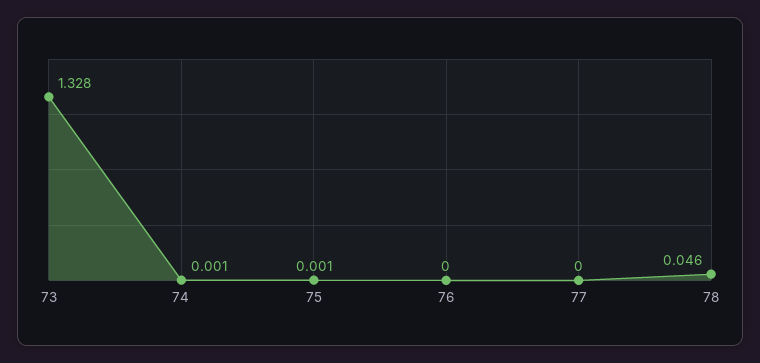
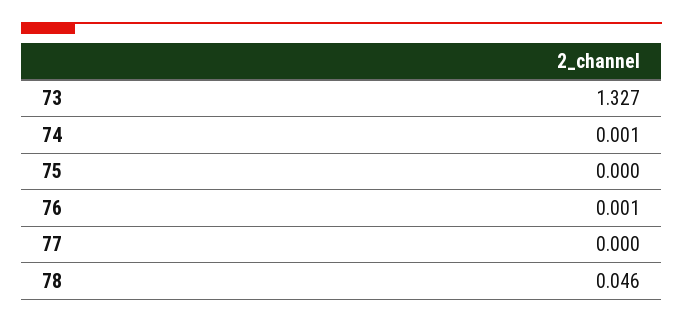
73: 1.328 -> 1.327
75: 0.001 -> 0
76: 0 -> 0.001

